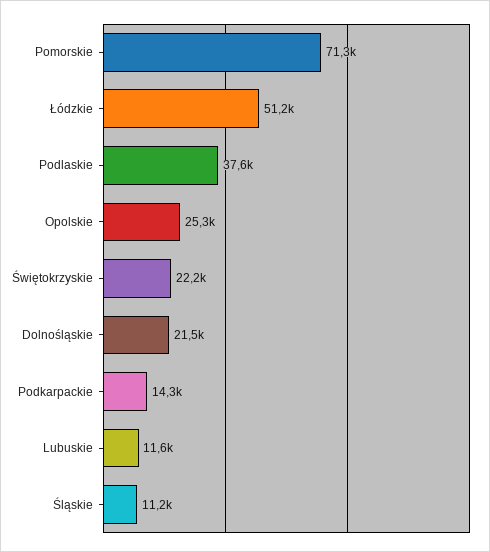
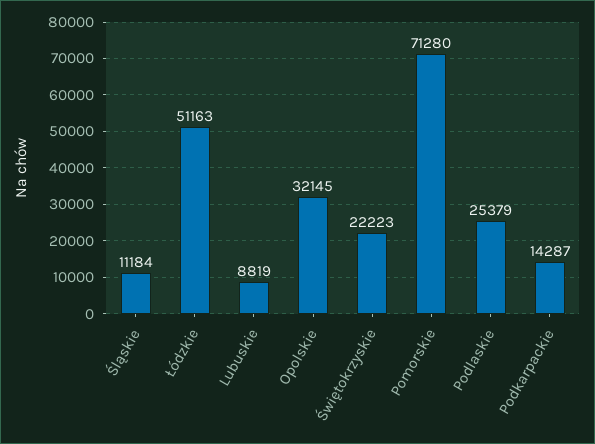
Podlaskie: 37600 -> 25379
Opolskie: 25300 -> 32145
Dolnośląskie: 21500 -> none
Lubuskie: 11600 -> 8819

